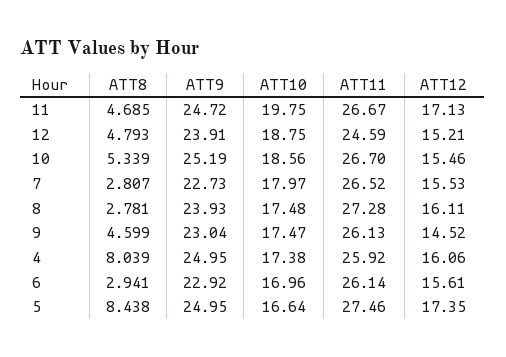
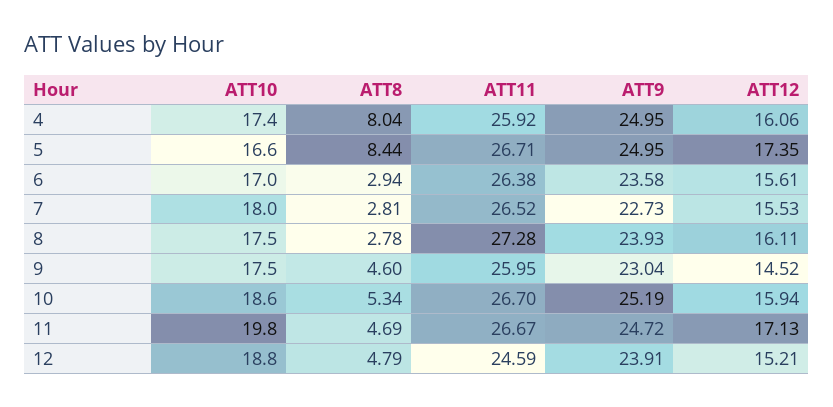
ATT12, 10: 15.46 -> 15.94
ATT11, 9: 26.13 -> 25.95
ATT9, 6: 22.92 -> 23.58
ATT11, 6: 26.14 -> 26.38
ATT11, 5: 27.46 -> 26.71

